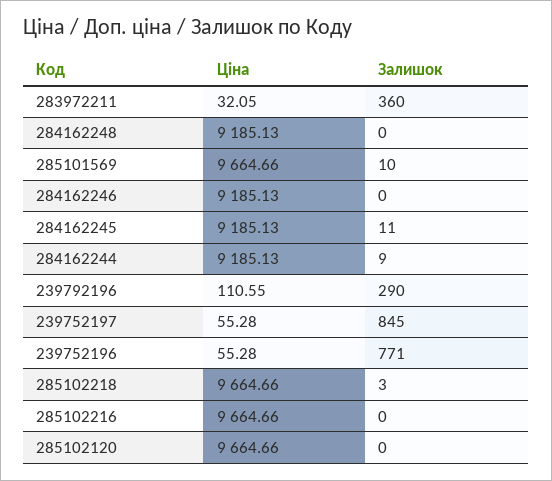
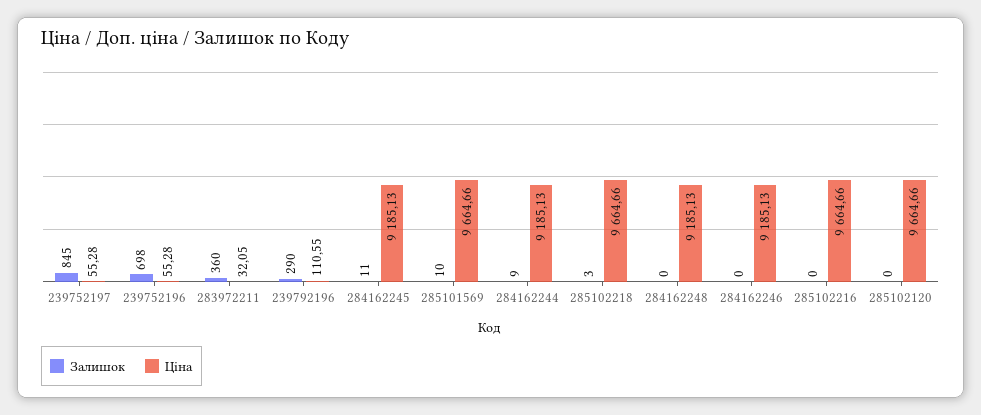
Залишок, 239752196: 771 -> 698

